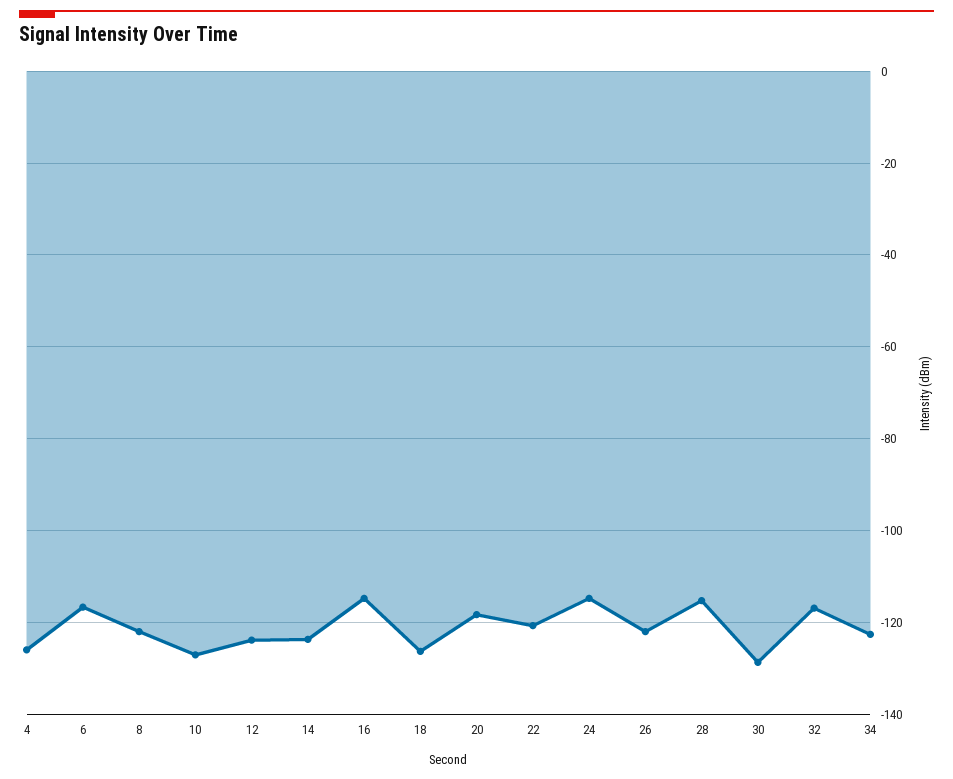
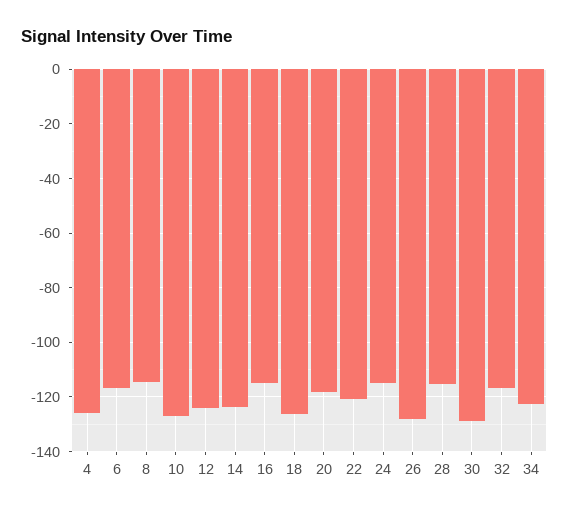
8: -122 -> -115
26: -122 -> -127.5

